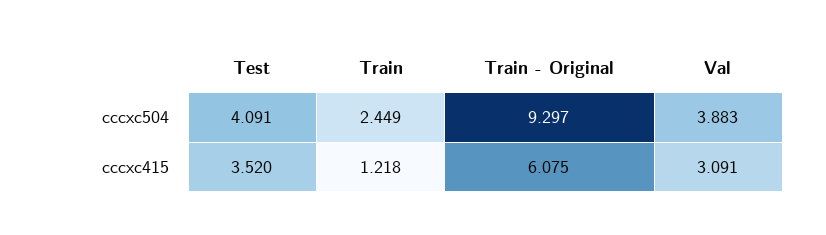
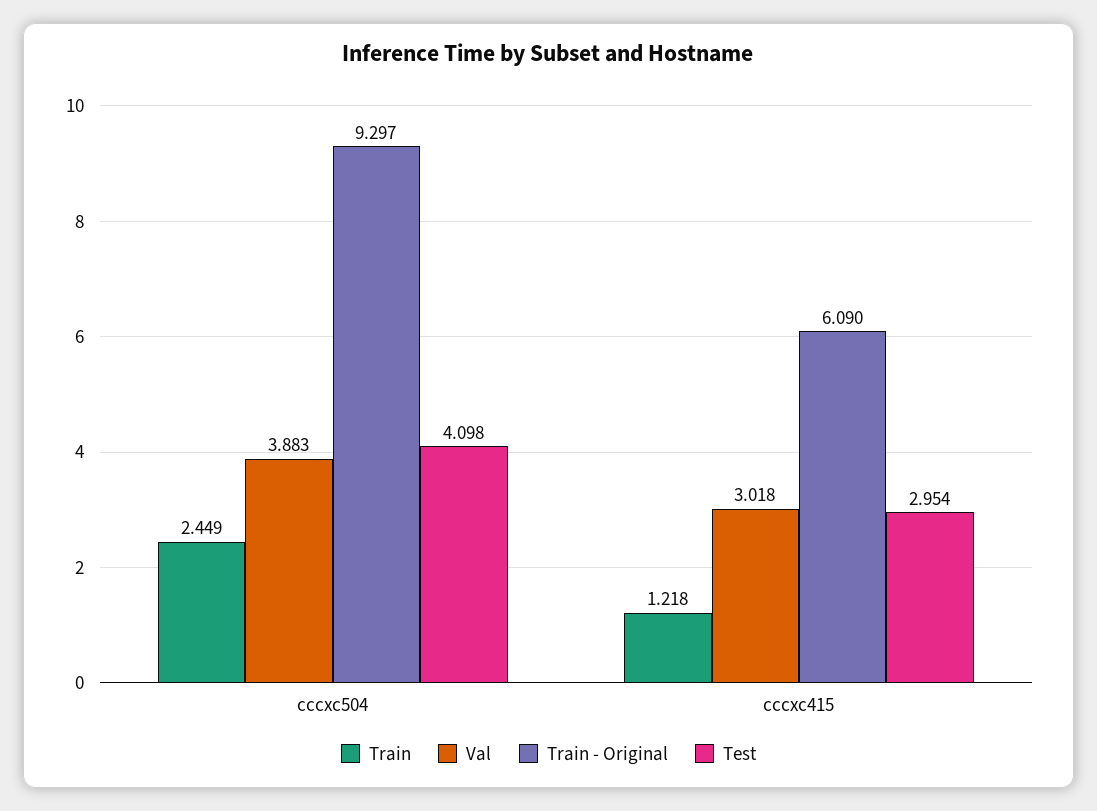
Test, cccxc504: 4.091 -> 4.098
Test, cccxc415: 3.52 -> 2.954
Train - Original, cccxc415: 6.075 -> 6.09
Val, cccxc415: 3.091 -> 3.018

